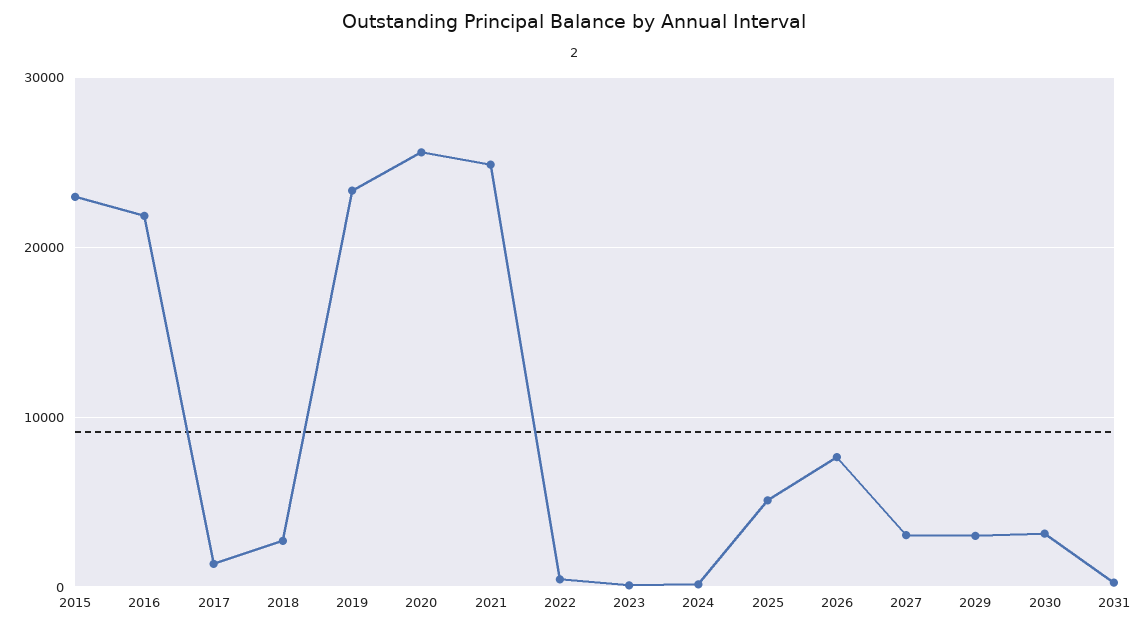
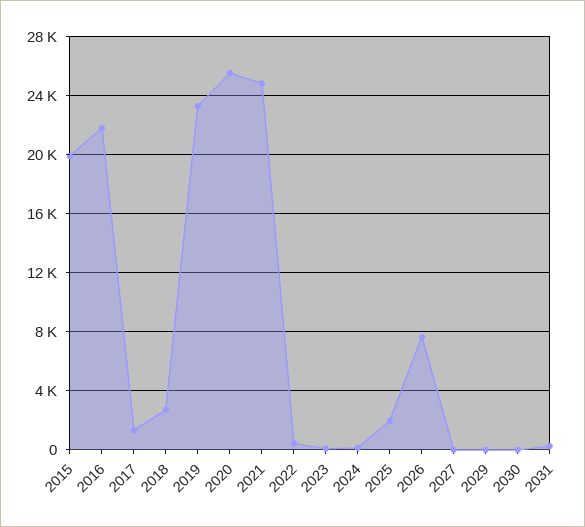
2015: 23000 -> 20000
2025: 5000 -> 2000
2027: 3000 -> 0
2029: 3000 -> 0
2030: 3000 -> 0

